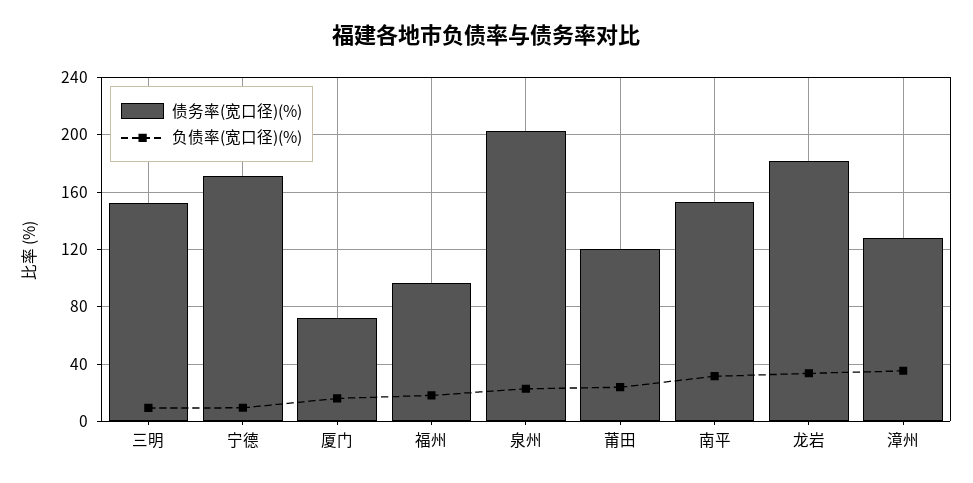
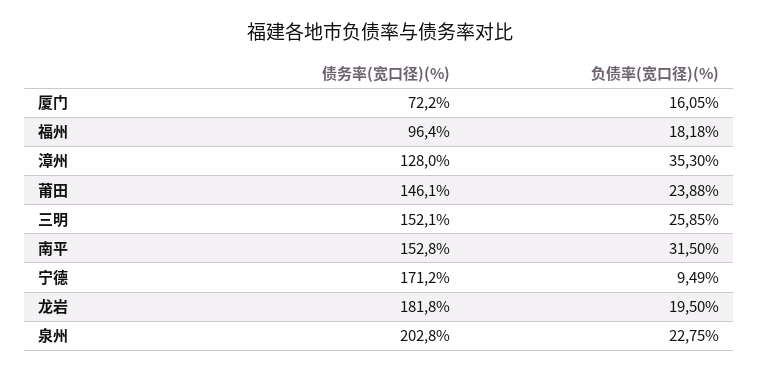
负债率(宽口径)(%), 三明: 10 -> 25.85
债务率(宽口径)(%), 莆田: 120 -> 146.1
负债率(宽口径)(%), 龙岩: 35 -> 19.5

